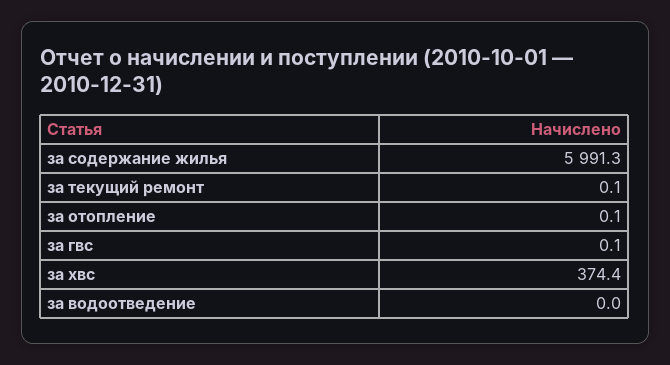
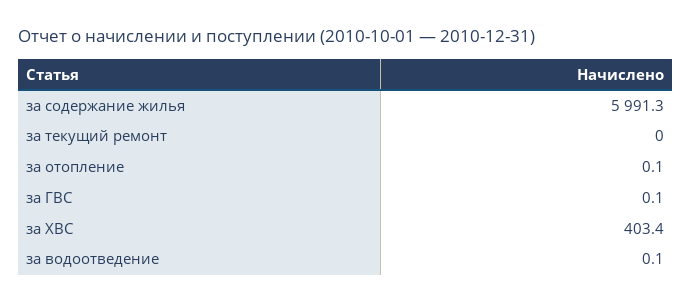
за текущий ремонт: 0.1 -> 0
за хвс: 374.4 -> 403.4
за водоотведение: 0 -> 0.1

